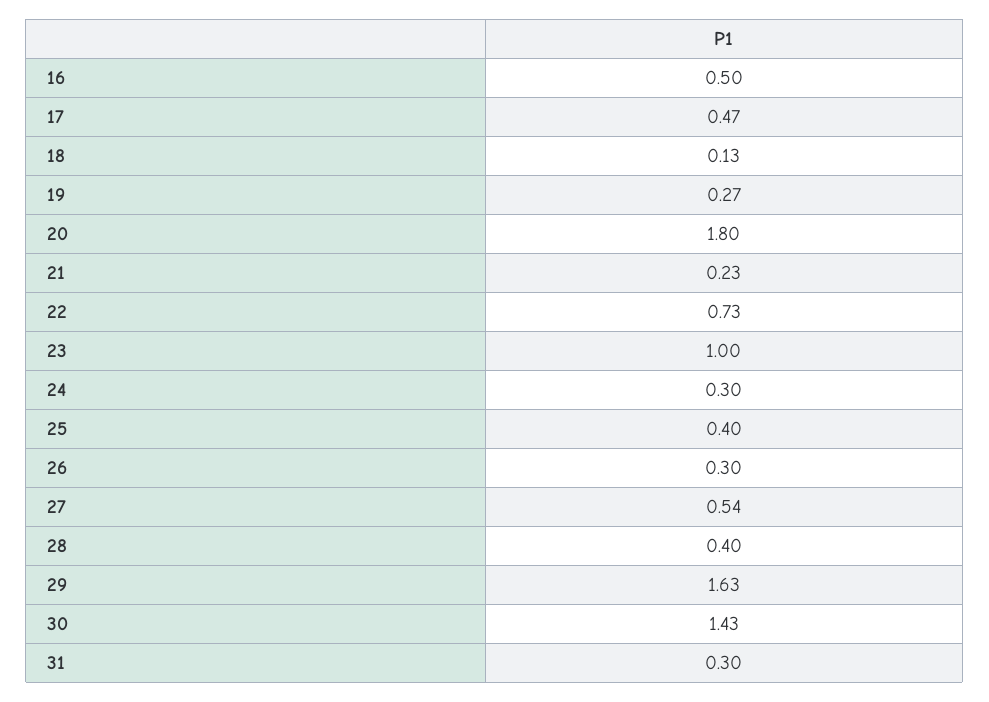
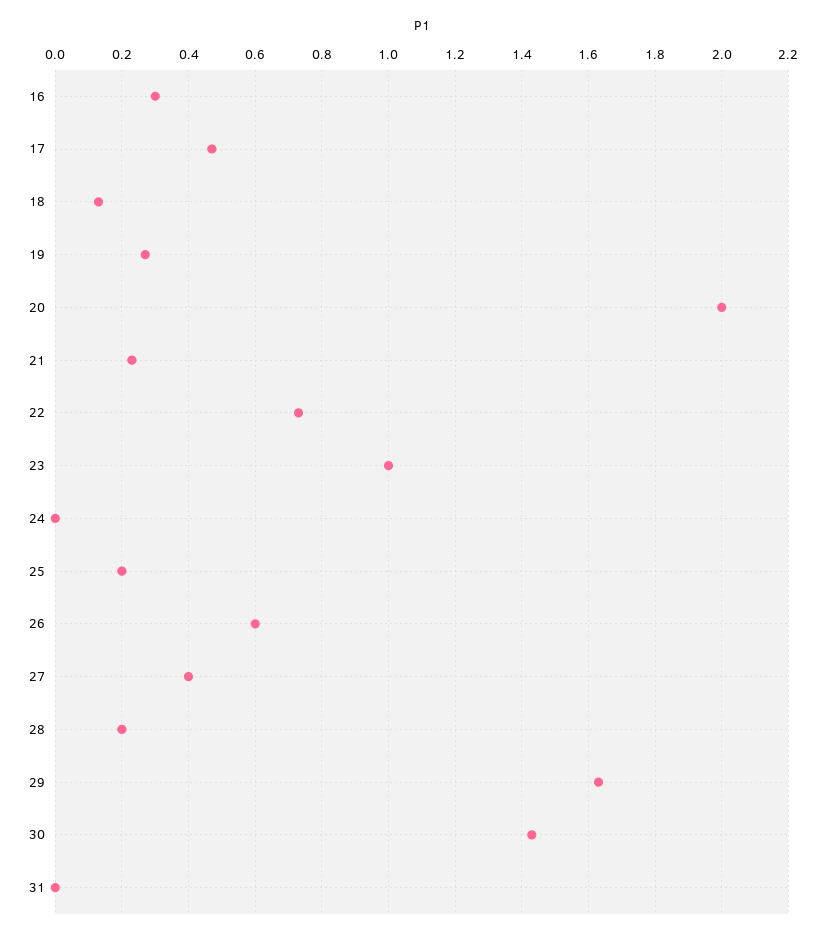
16: 0.5 -> 0.3
20: 1.8 -> 2
24: 0.3 -> 0
25: 0.4 -> 0.2
26: 0.3 -> 0.6
27: 0.54 -> 0.4
28: 0.4 -> 0.2
31: 0.3 -> 0

